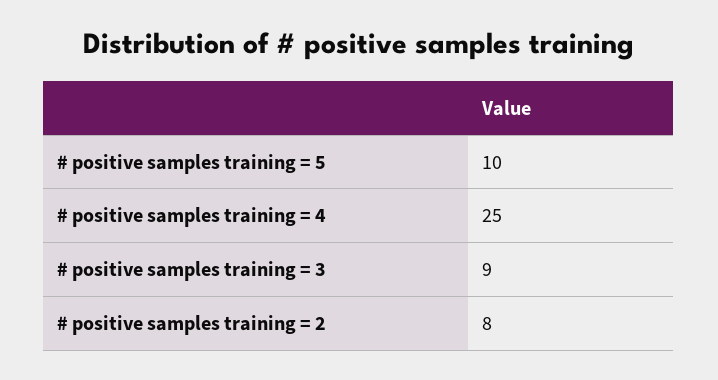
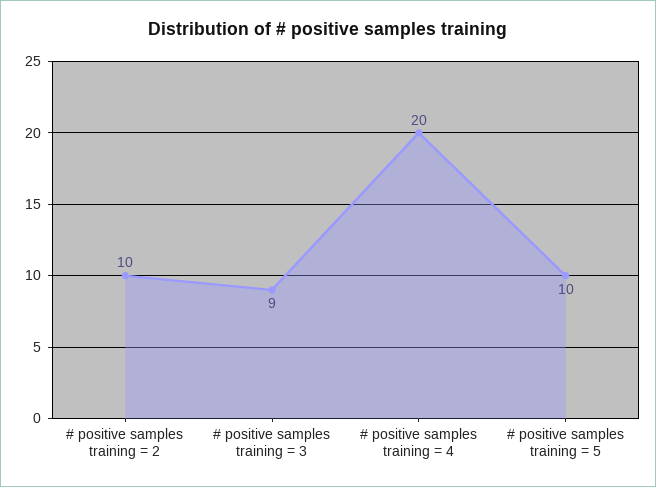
# positive samples training = 4: 25 -> 20
# positive samples training = 2: 8 -> 10

